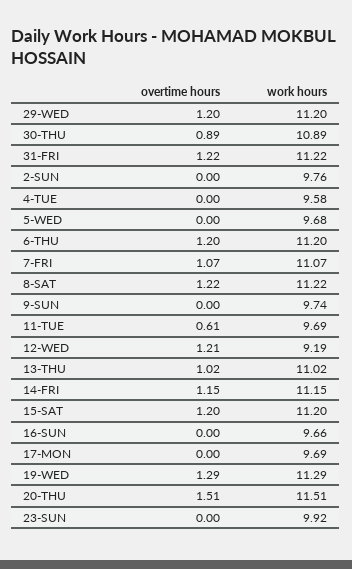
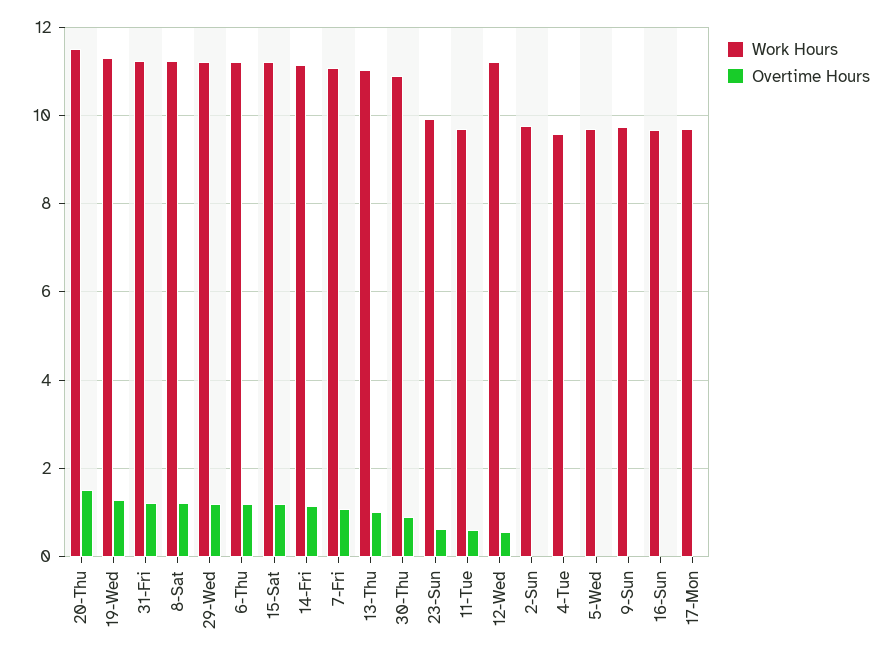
overtime hours, 12-WED: 1.21 -> 0.6
work hours, 12-WED: 9.19 -> 11.2
overtime hours, 23-SUN: 0 -> 0.6

